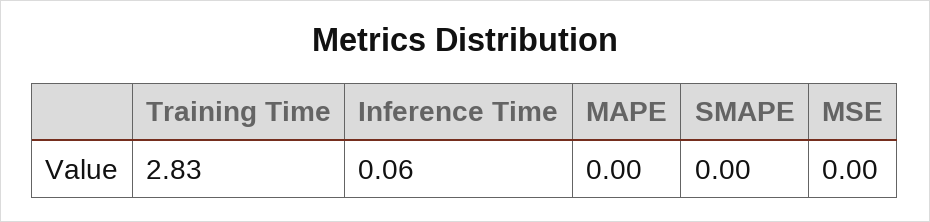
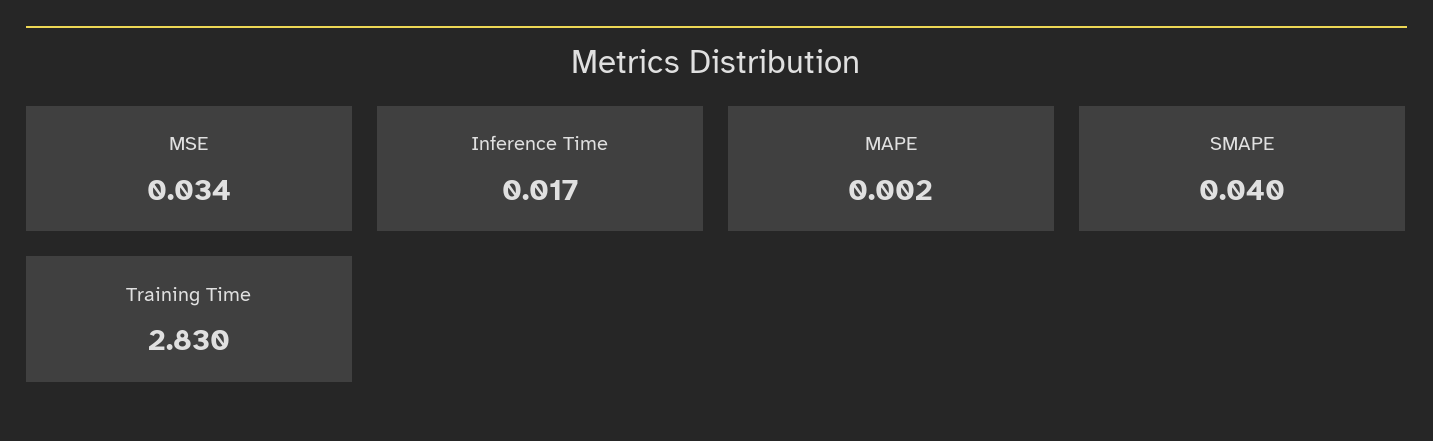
Inference Time: 0.06 -> 0.017
SMAPE: 0 -> 0.04
MSE: 0 -> 0.034

